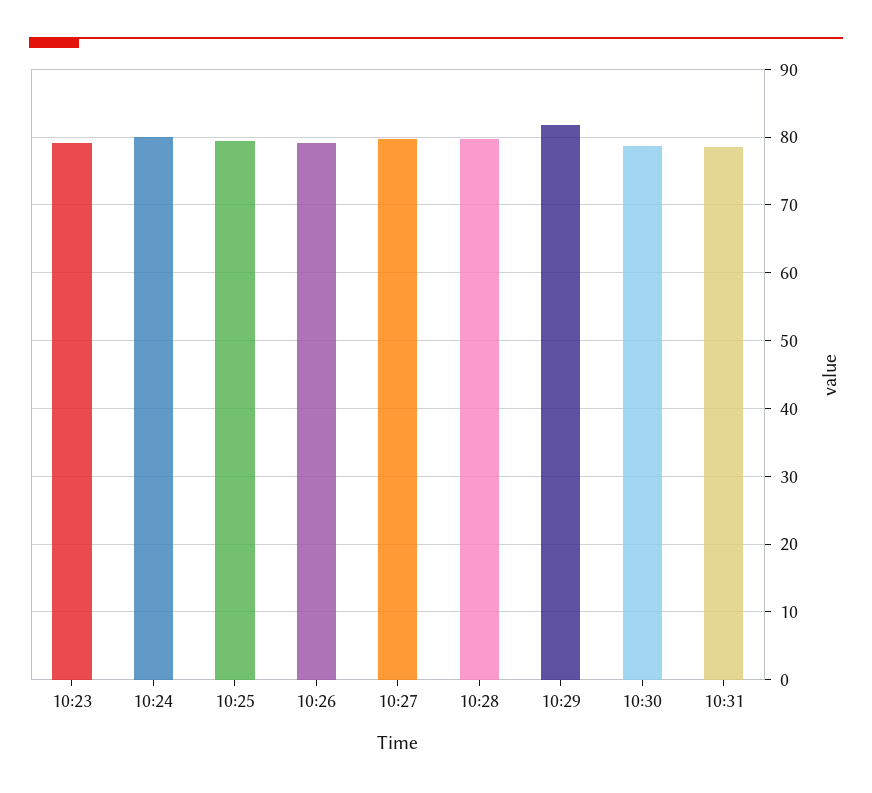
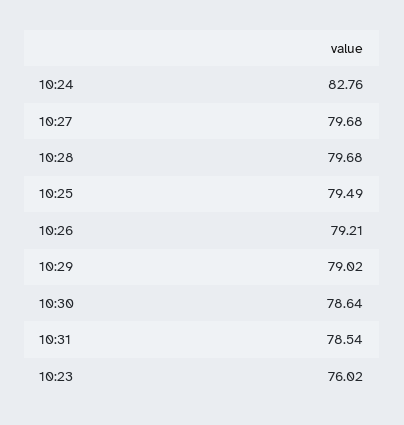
10:23: 79 -> 76.02
10:24: 80 -> 82.76
10:29: 82 -> 79.02

